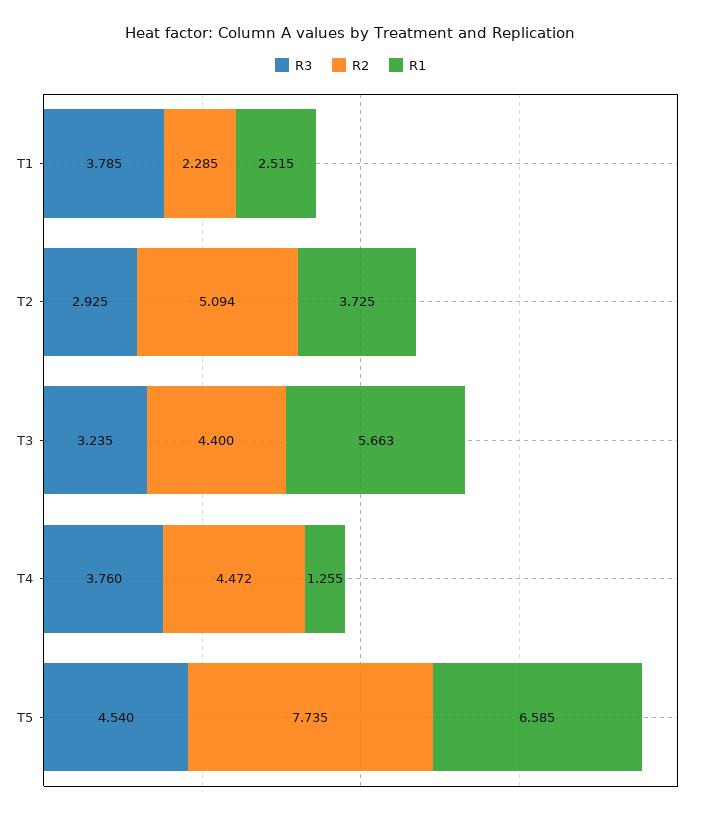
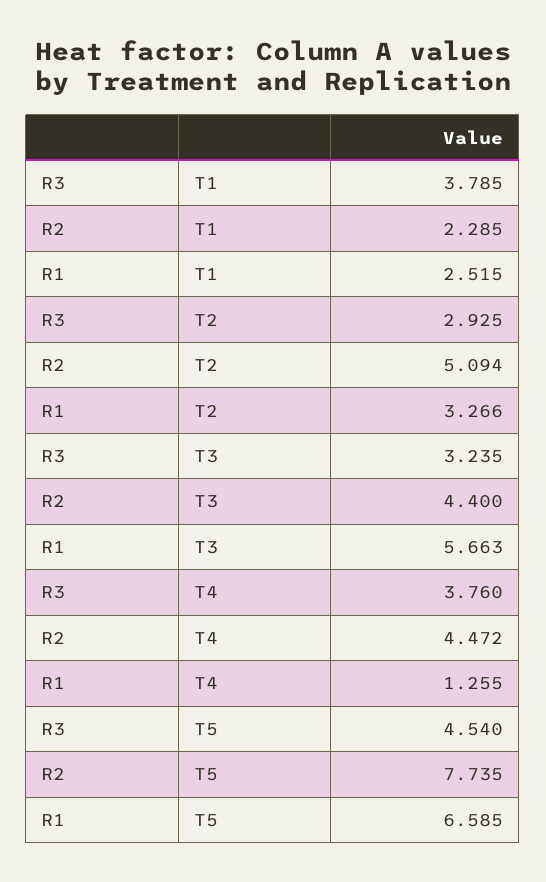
R1, T2: 3.725 -> 3.266

